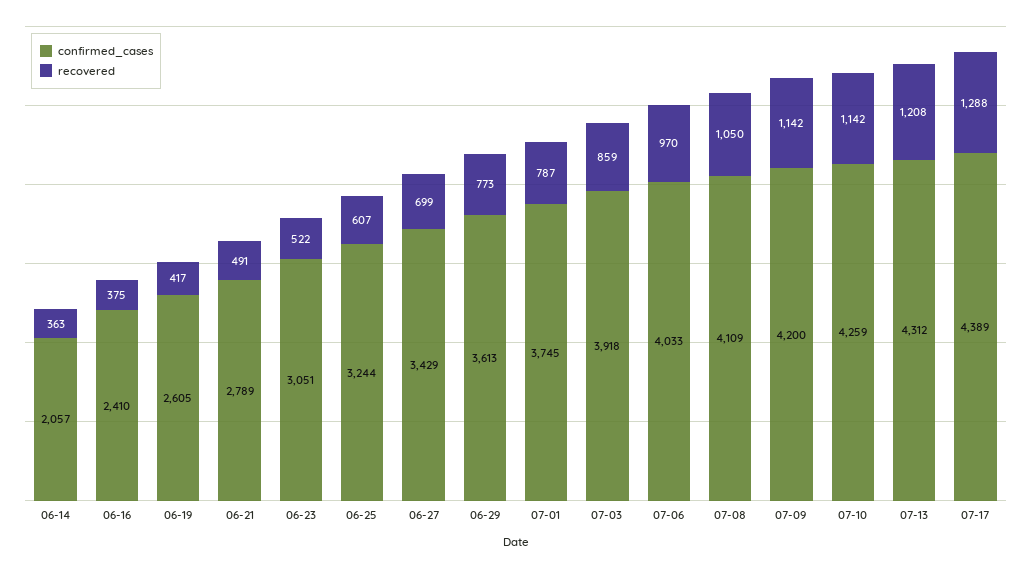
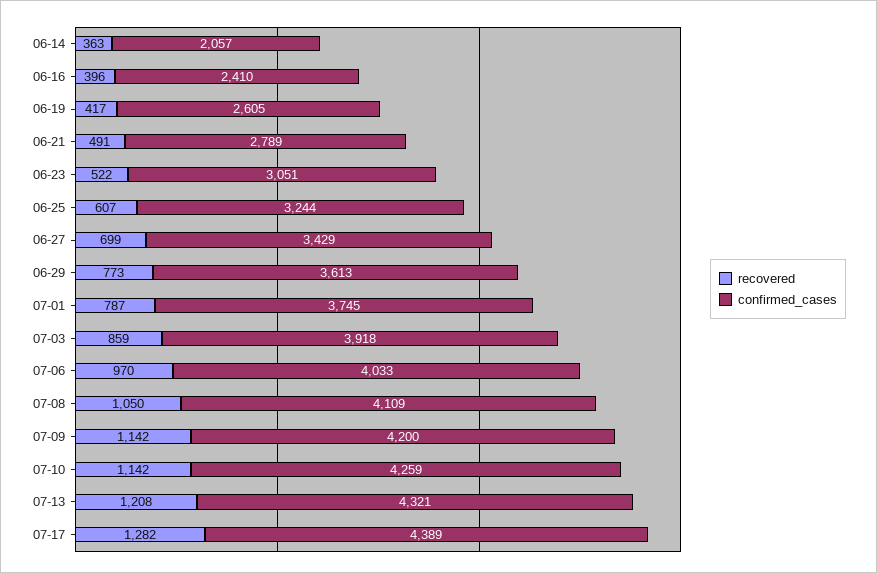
recovered, 06-16: 375 -> 396
confirmed_cases, 07-13: 4312 -> 4321
recovered, 07-17: 1288 -> 1282

